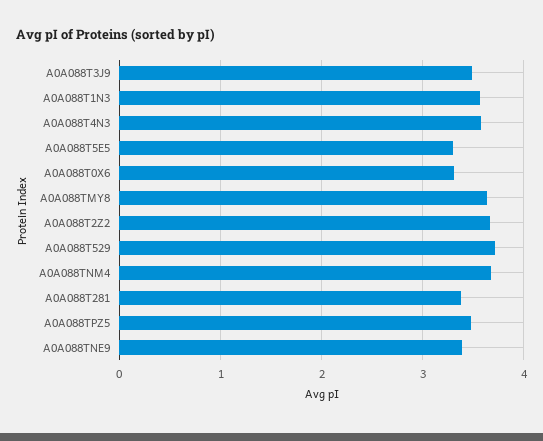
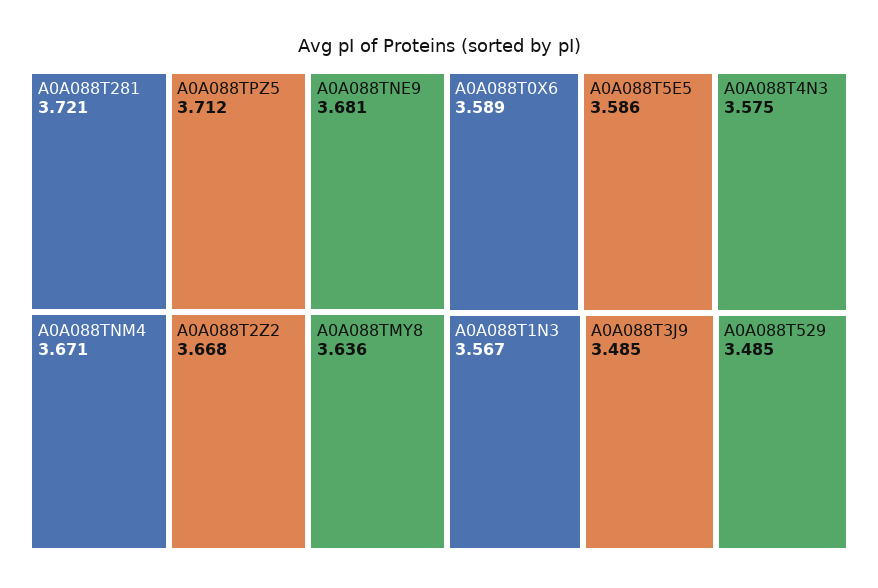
A0A088T5E5: 3.3 -> 3.586
A0A088T0X6: 3.3 -> 3.589
A0A088T529: 3.7 -> 3.485
A0A088T281: 3.4 -> 3.721
A0A088TPZ5: 3.5 -> 3.712
A0A088TNE9: 3.4 -> 3.681

